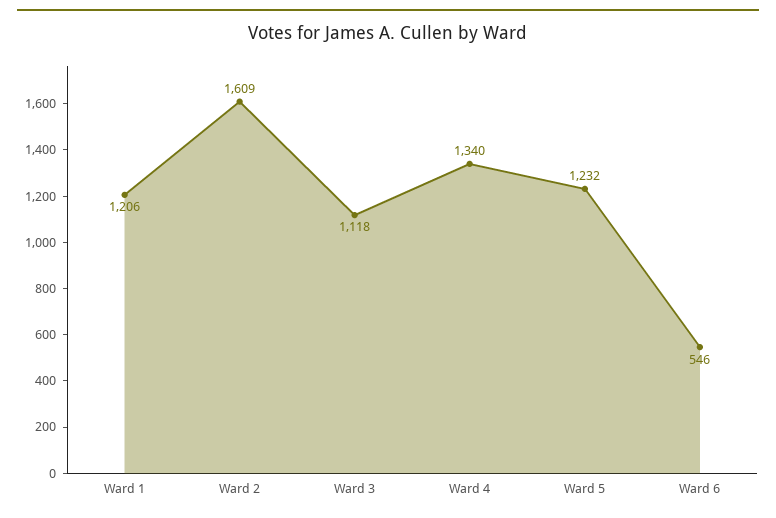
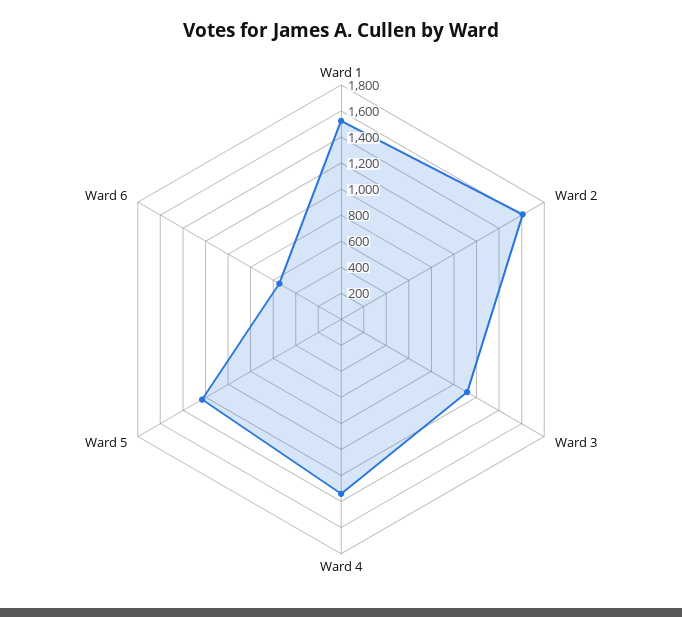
Ward 1: 1206 -> 1500

